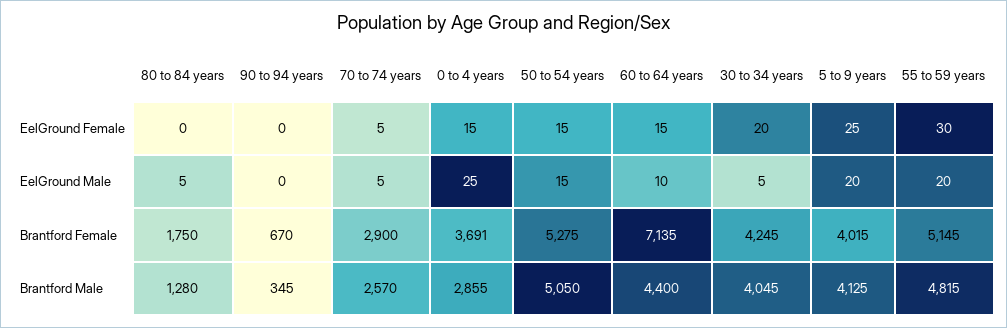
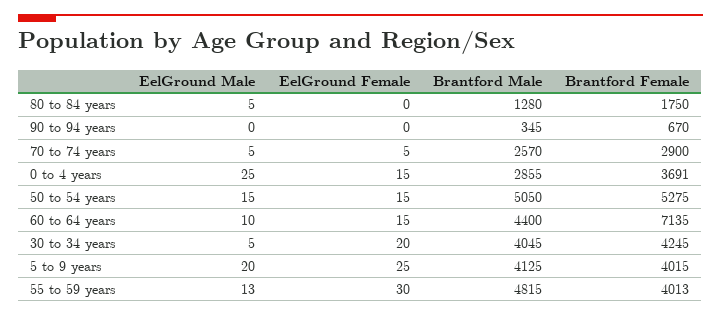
55 to 59 years, EelGround Male: 20 -> 13
55 to 59 years, Brantford Female: 5145 -> 4013

